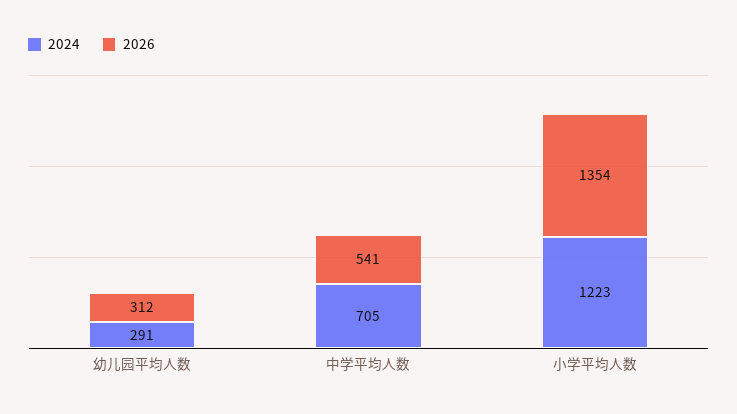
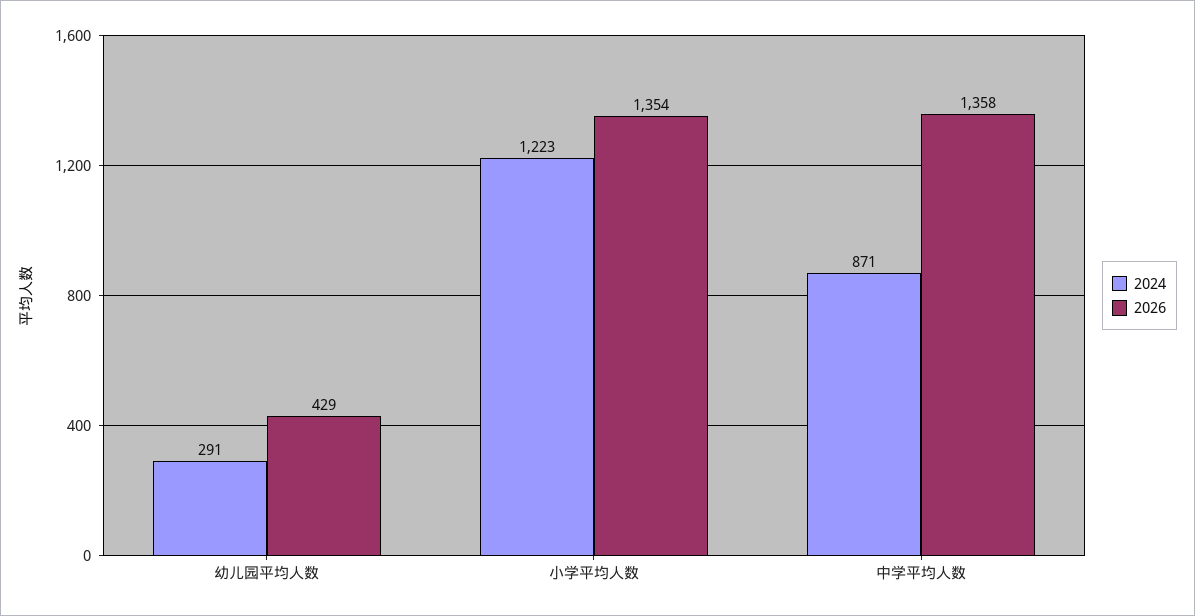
2026, 幼儿园平均人数: 312 -> 429
2024, 中学平均人数: 705 -> 871
2026, 中学平均人数: 541 -> 1358

